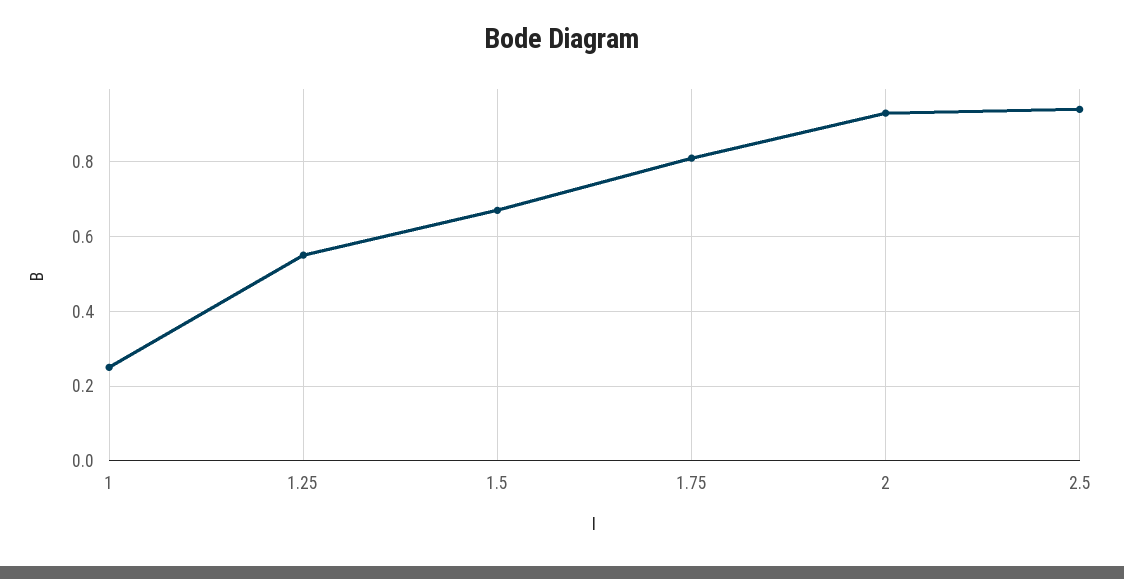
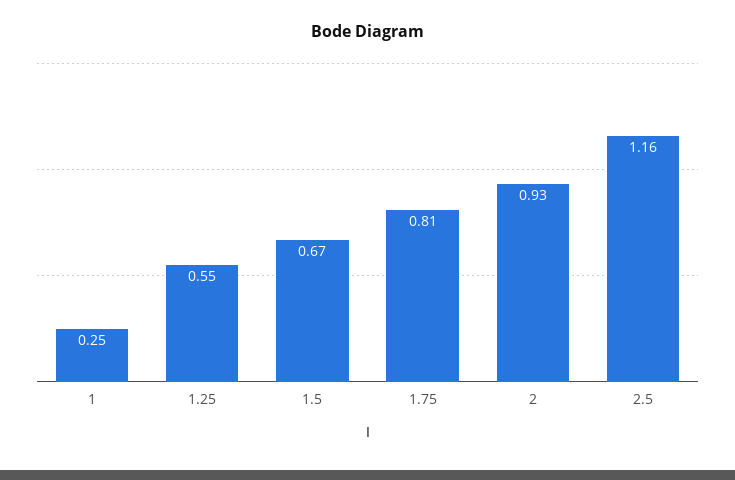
2.5: 0.95 -> 1.16

